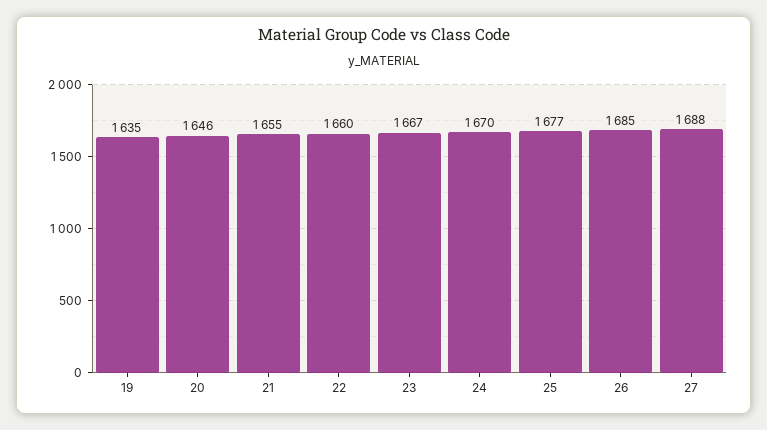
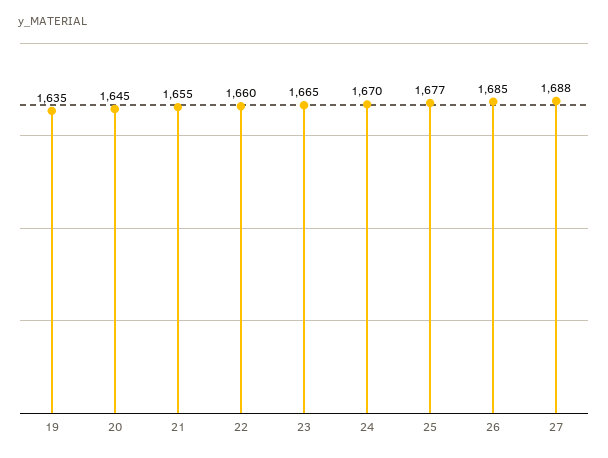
20: 1646 -> 1645
23: 1667 -> 1665

